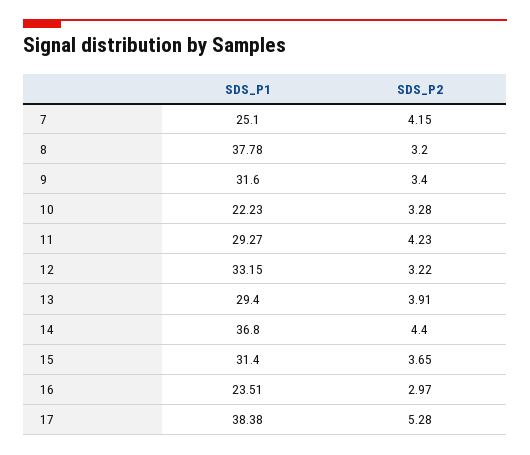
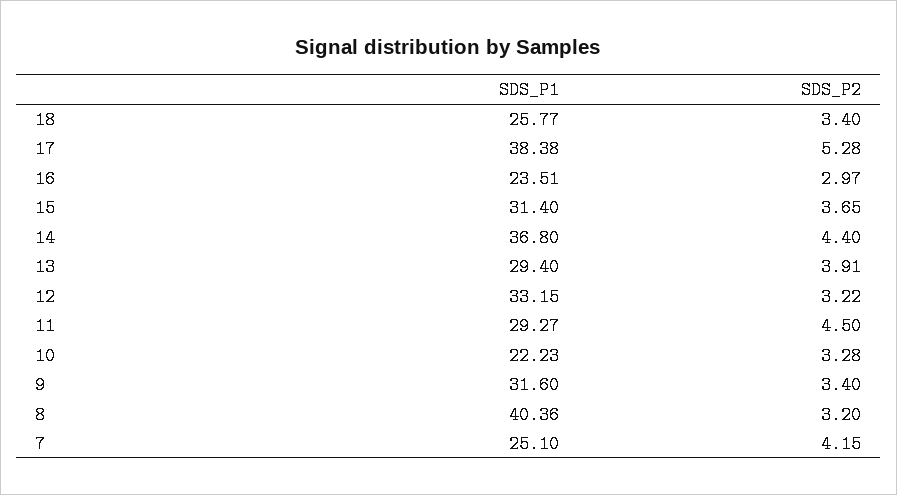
SDS_P1, 8: 37.78 -> 40.36
SDS_P2, 11: 4.23 -> 4.5
SDS_P1, 18: none -> 25.77
SDS_P2, 18: none -> 3.4

